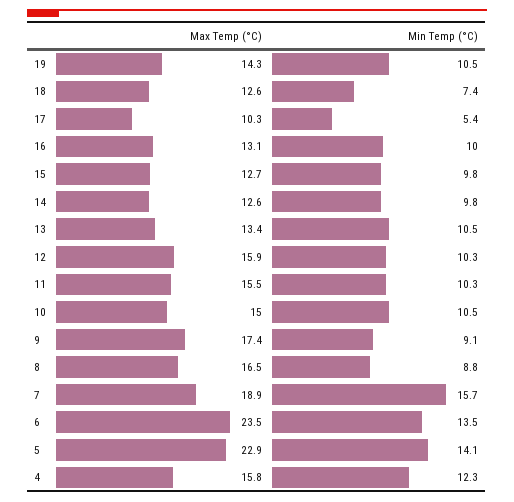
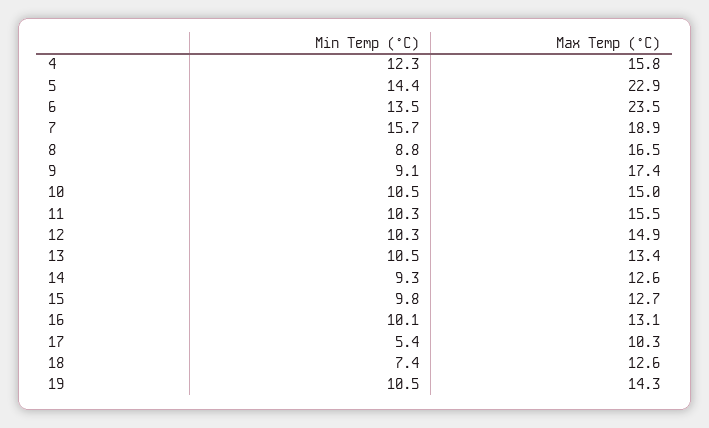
Min Temp (°C), 16: 10 -> 10.1
Min Temp (°C), 14: 9.8 -> 9.3
Max Temp (°C), 12: 15.9 -> 14.9
Min Temp (°C), 5: 14.1 -> 14.4

